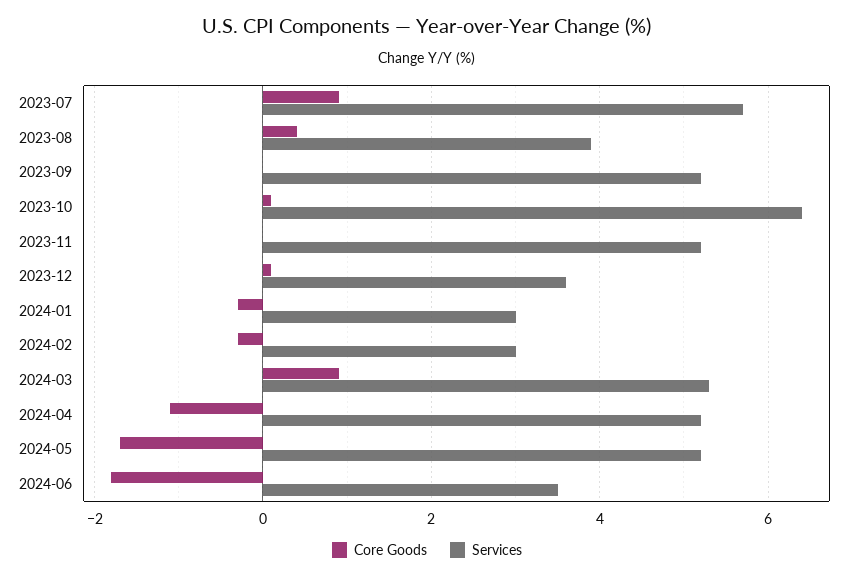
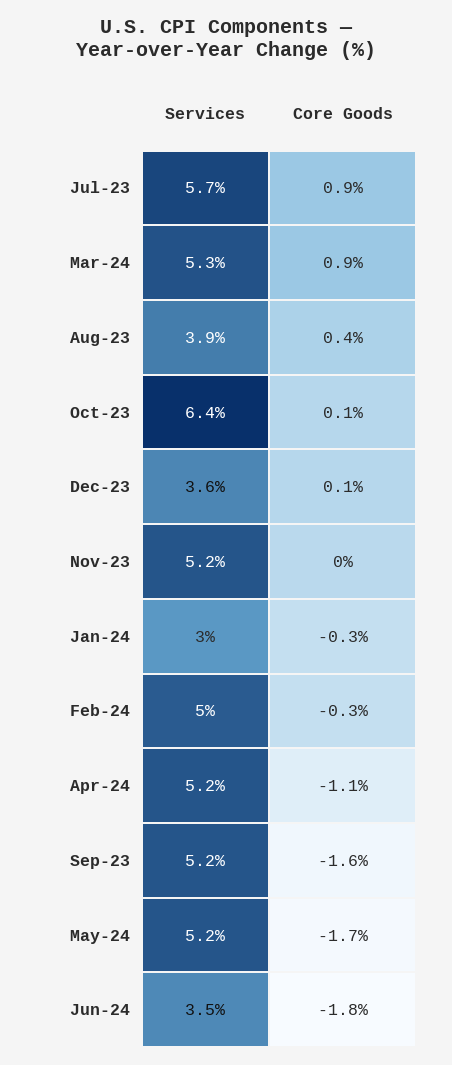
Core Goods, 2023-09: 0 -> -1.6
Services, 2024-02: 3 -> 5

